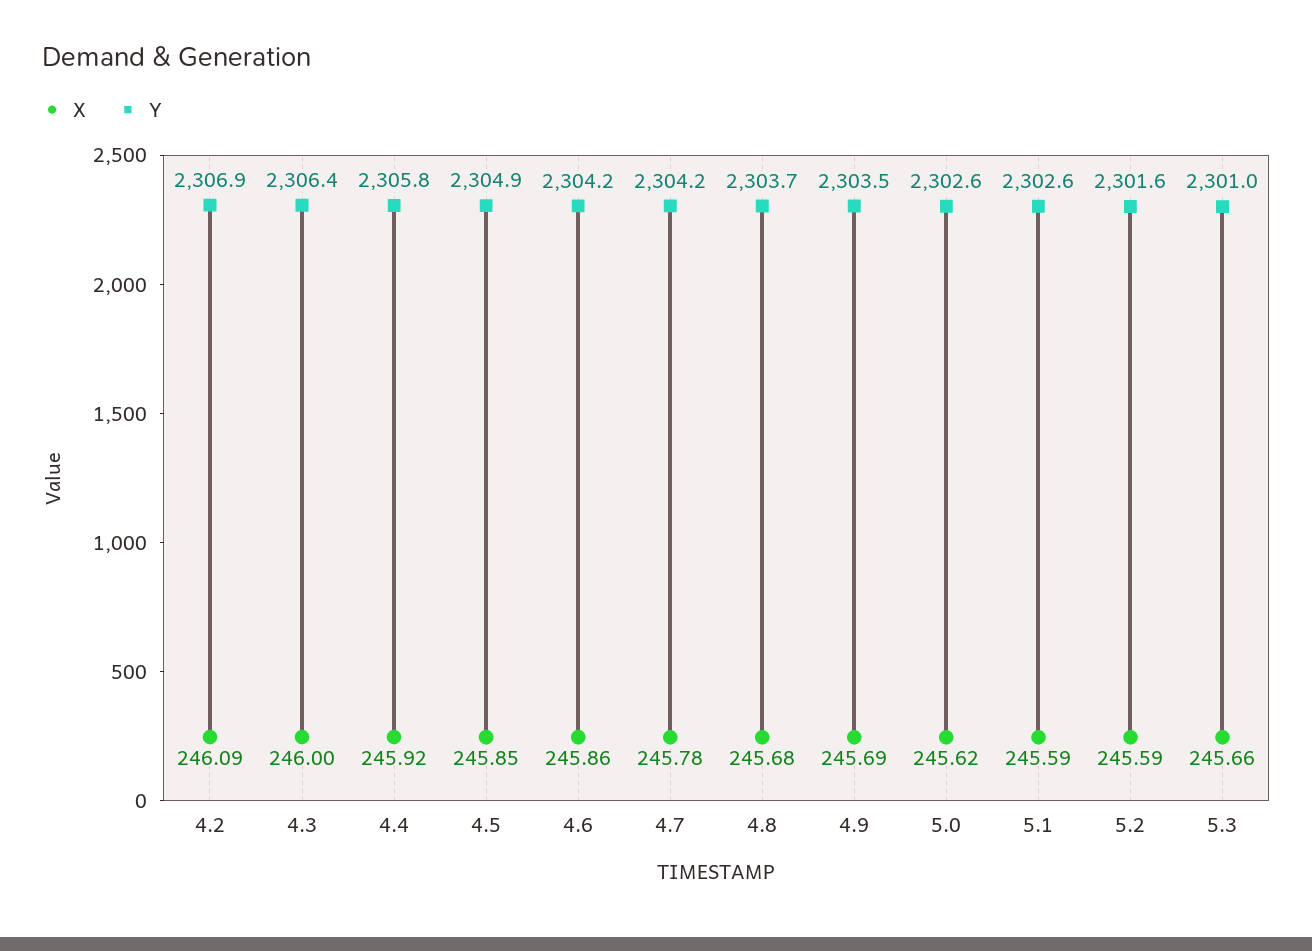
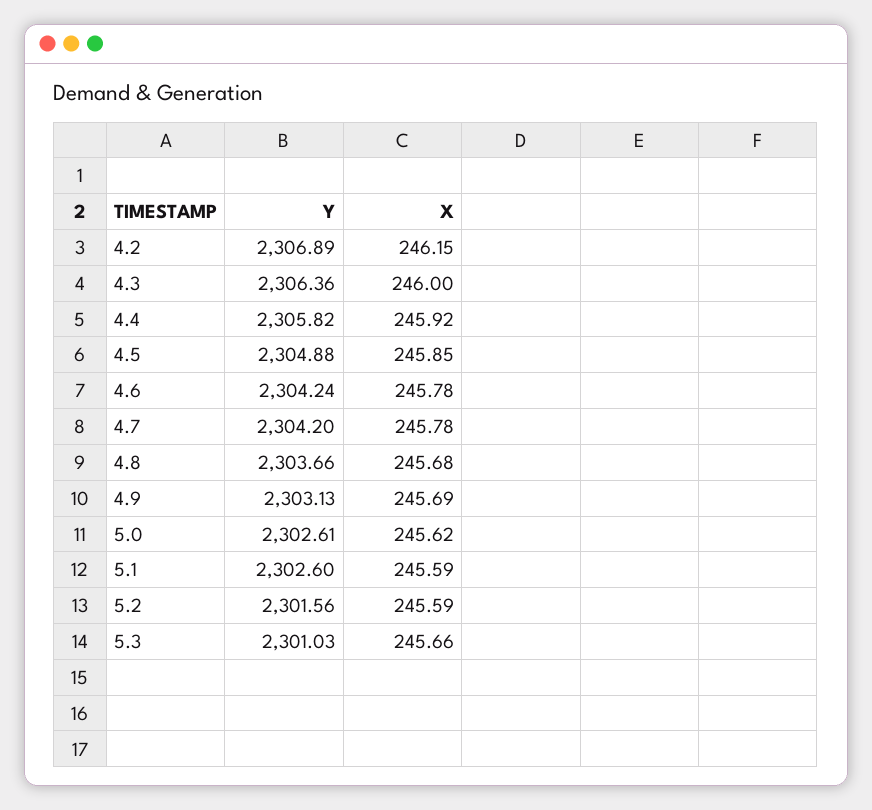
X, 4.2: 246.09 -> 246.15
X, 4.6: 245.86 -> 245.78
Y, 4.9: 2303.5 -> 2303.13

